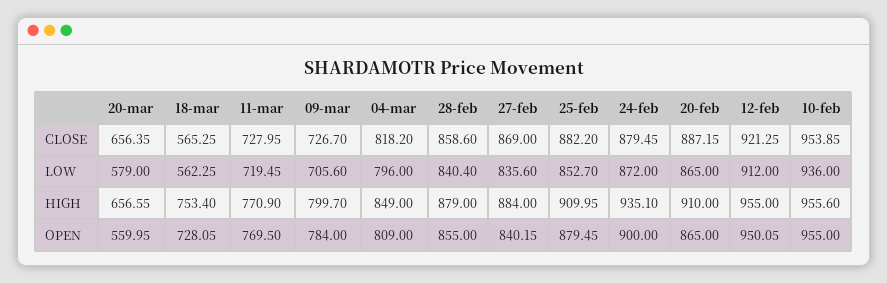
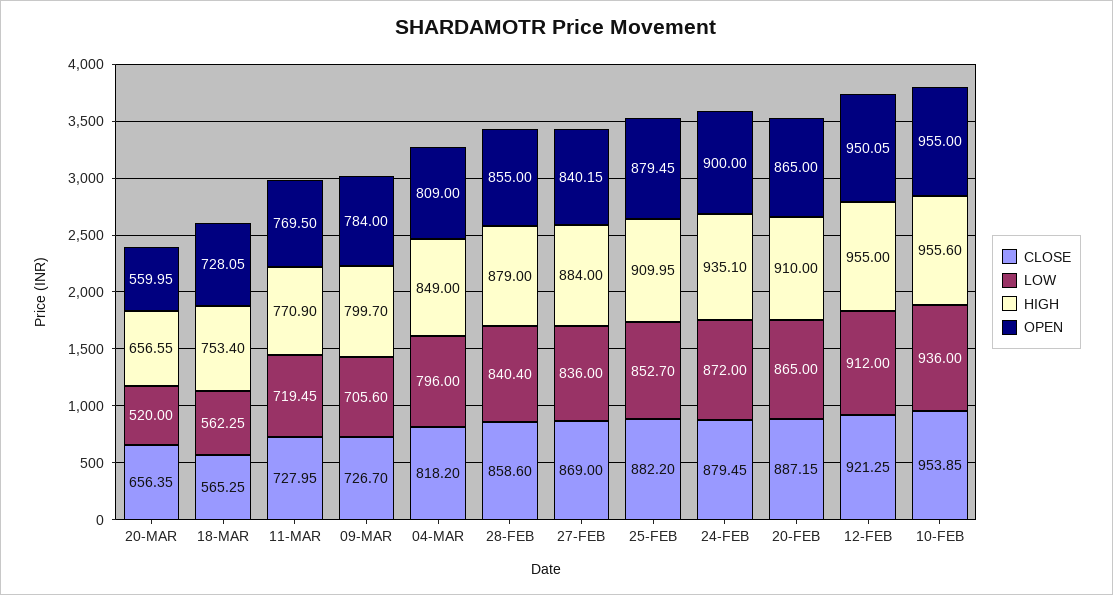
LOW, 20-mar: 579 -> 520
LOW, 27-feb: 835.6 -> 836

